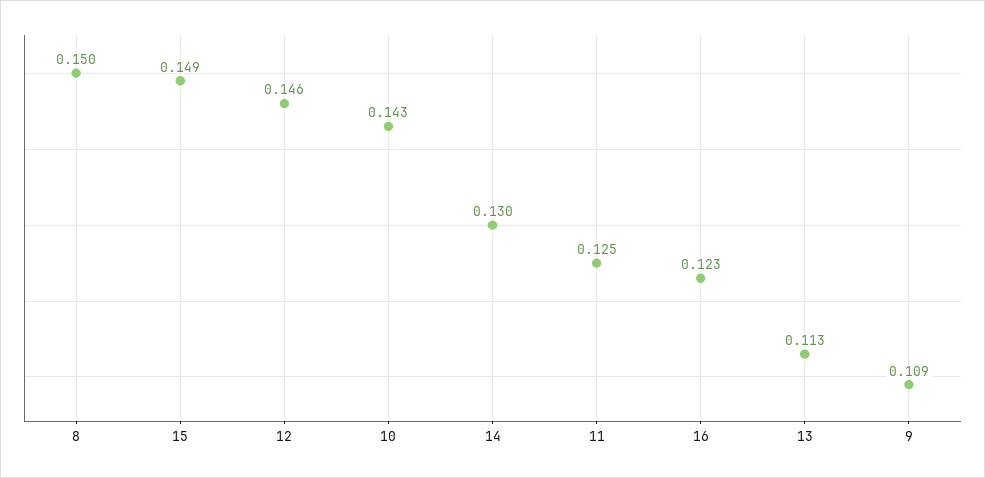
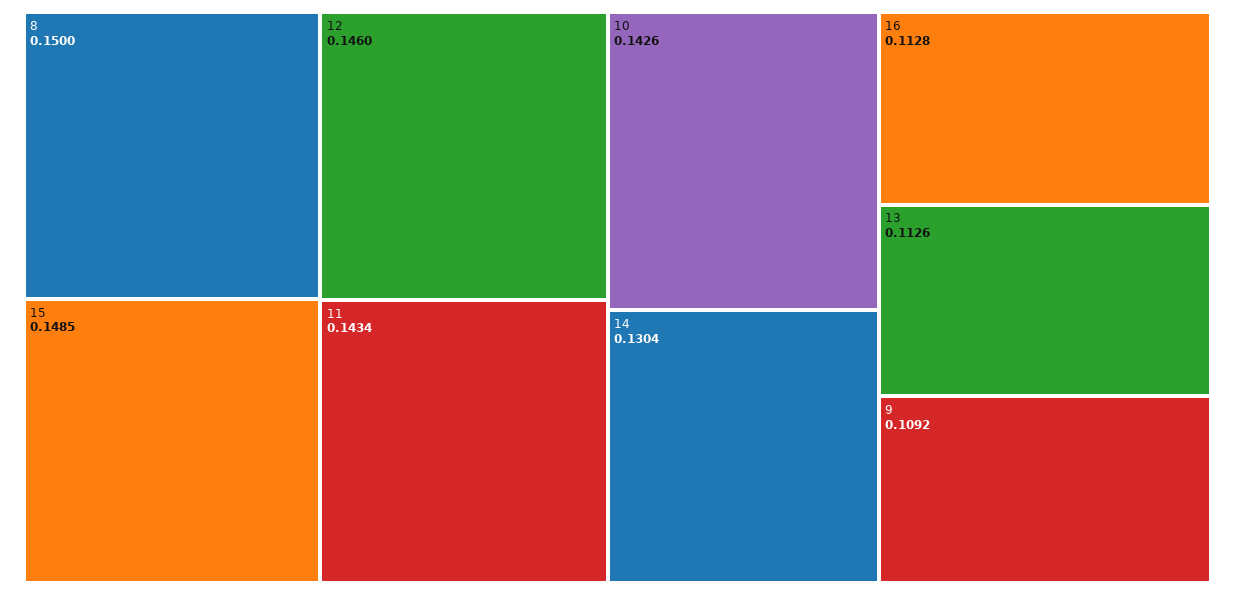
11: 0.125 -> 0.1434
16: 0.123 -> 0.1128

